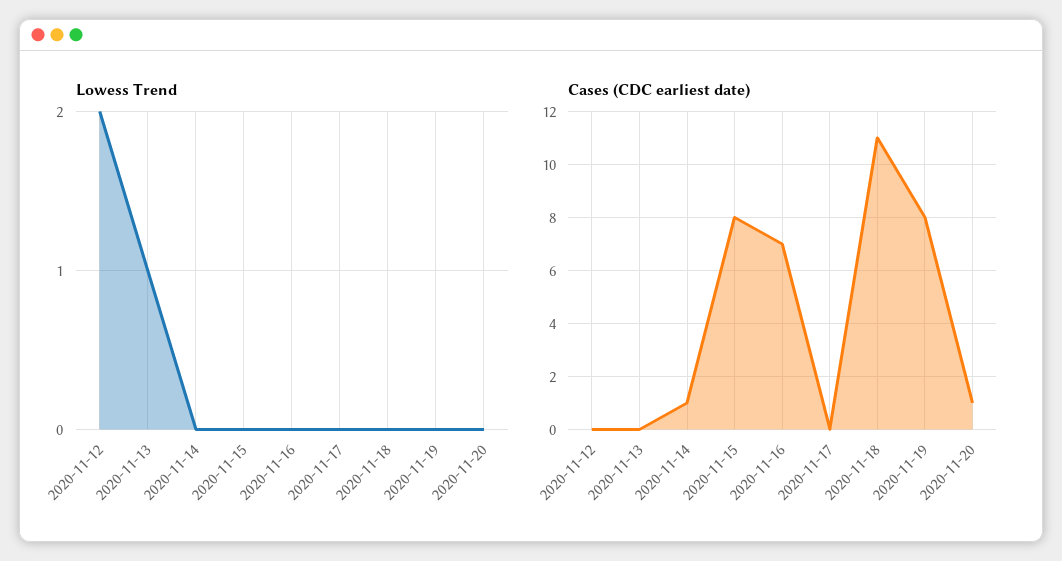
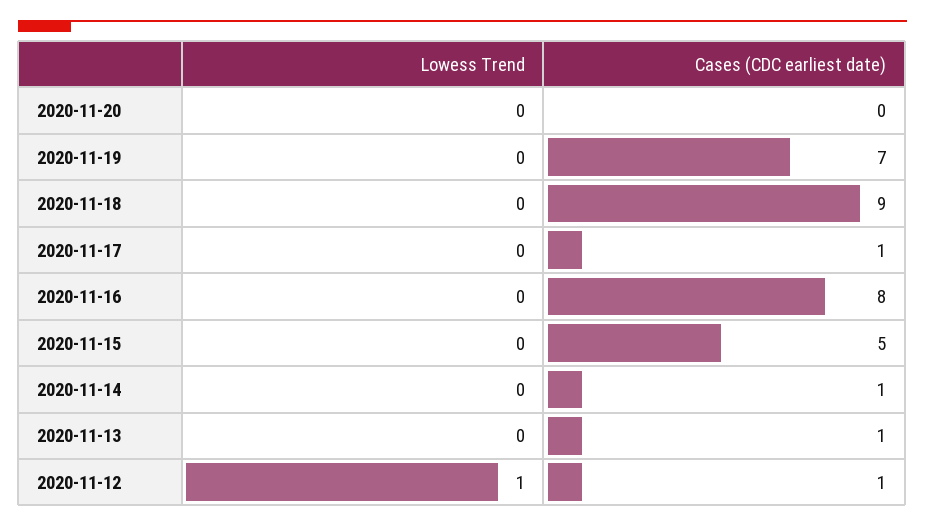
Lowess Trend, 2020-11-12: 2 -> 1
Lowess Trend, 2020-11-13: 1 -> 0
Cases (CDC earliest date), 2020-11-12: 0 -> 1
Cases (CDC earliest date), 2020-11-13: 0 -> 1
Cases (CDC earliest date), 2020-11-15: 8 -> 5
Cases (CDC earliest date), 2020-11-16: 7 -> 8
Cases (CDC earliest date), 2020-11-17: 0 -> 1
Cases (CDC earliest date), 2020-11-18: 11 -> 9
Cases (CDC earliest date), 2020-11-19: 8 -> 7
Cases (CDC earliest date), 2020-11-20: 1 -> 0

